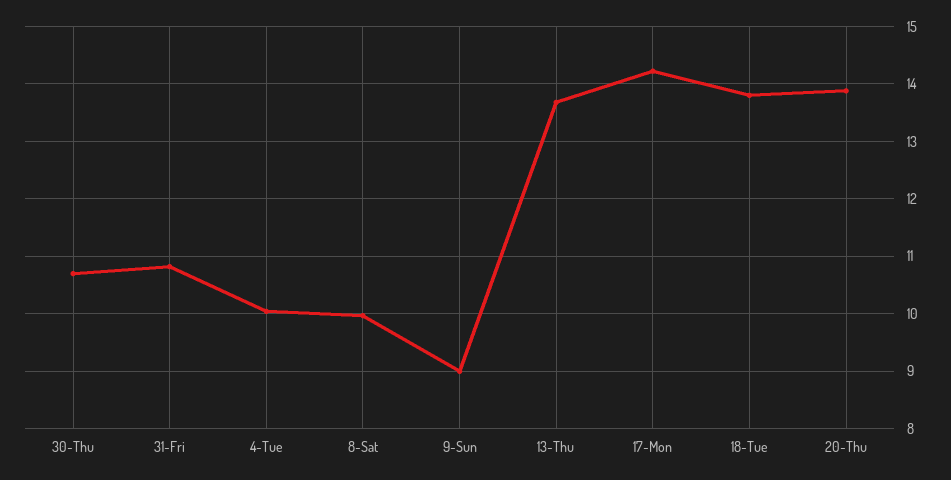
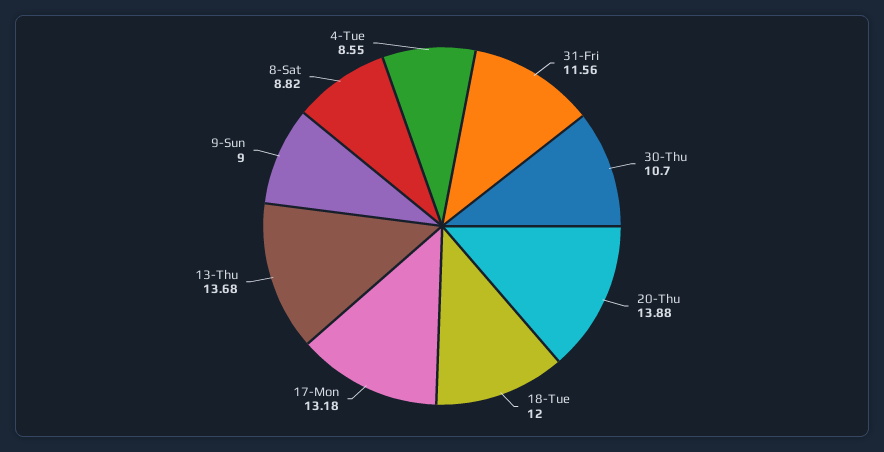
31-Fri: 10.8 -> 11.56
4-Tue: 10 -> 8.55
8-Sat: 10 -> 8.82
17-Mon: 14.2 -> 13.18
18-Tue: 13.8 -> 12

